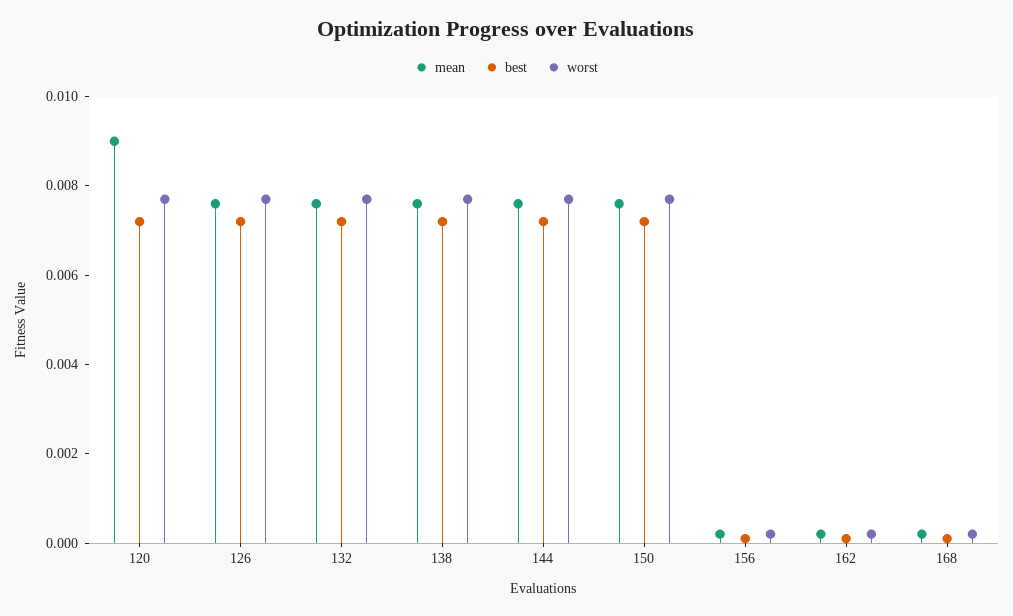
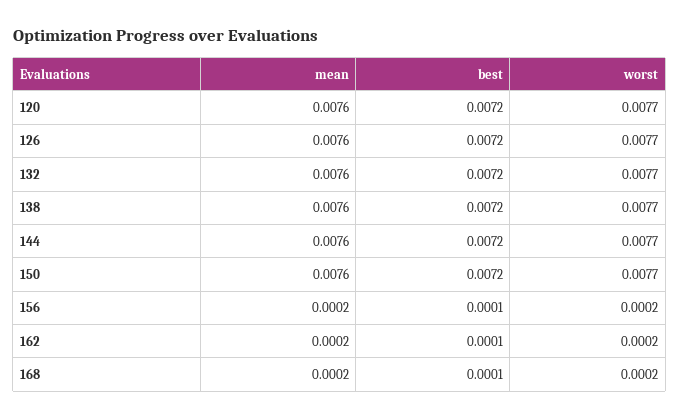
mean, 120: 0.009 -> 0.0076

